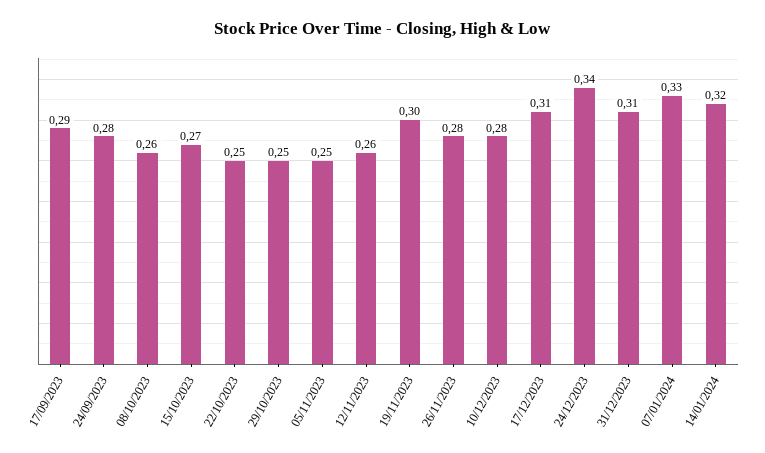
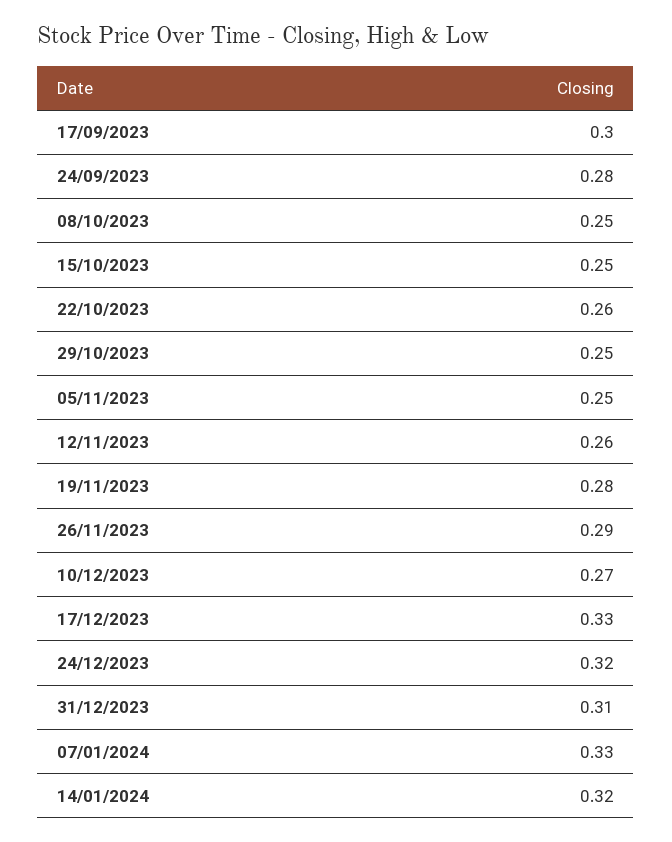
17/09/2023: 0.29 -> 0.3
08/10/2023: 0.26 -> 0.25
15/10/2023: 0.27 -> 0.25
22/10/2023: 0.25 -> 0.26
19/11/2023: 0.3 -> 0.28
26/11/2023: 0.28 -> 0.29
10/12/2023: 0.28 -> 0.27
17/12/2023: 0.31 -> 0.33
24/12/2023: 0.34 -> 0.32

